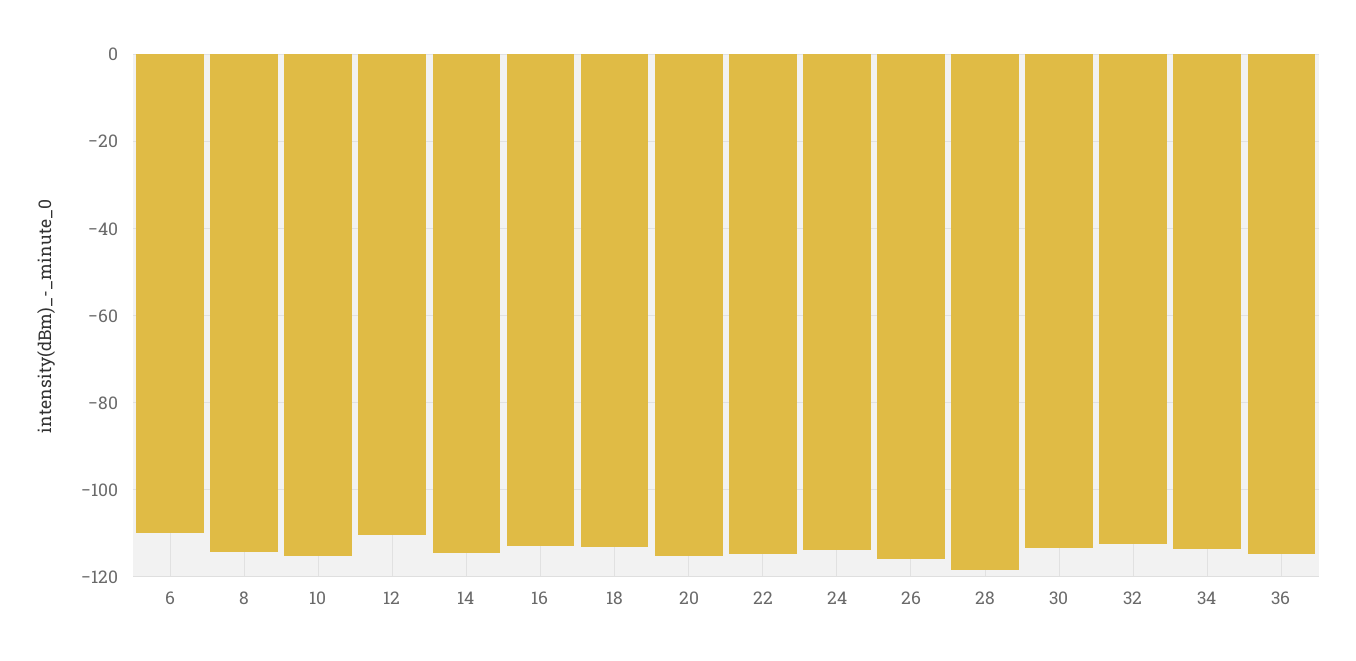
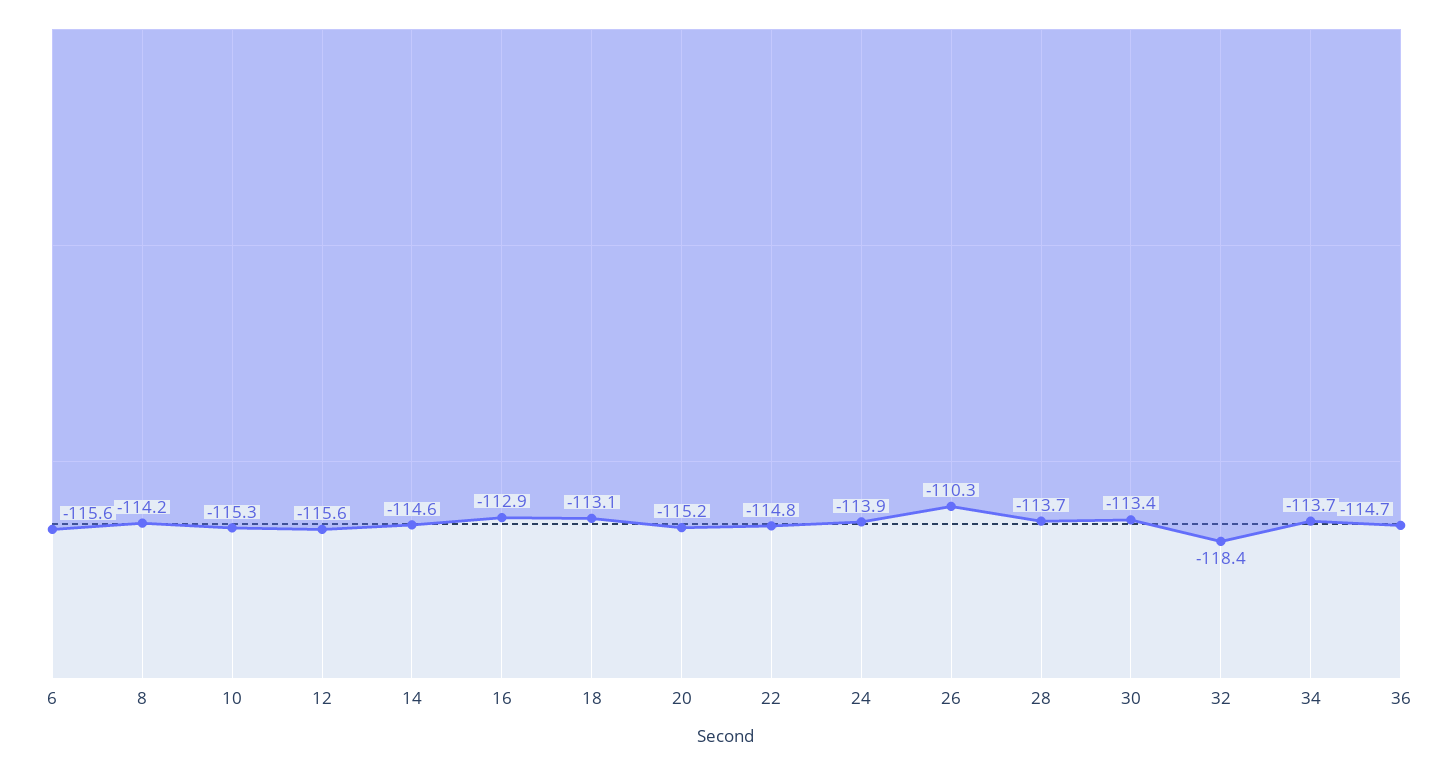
6: -110 -> -115.6
12: -110 -> -115.6
26: -116 -> -110.3
28: -118 -> -113.7
32: -112 -> -118.4

